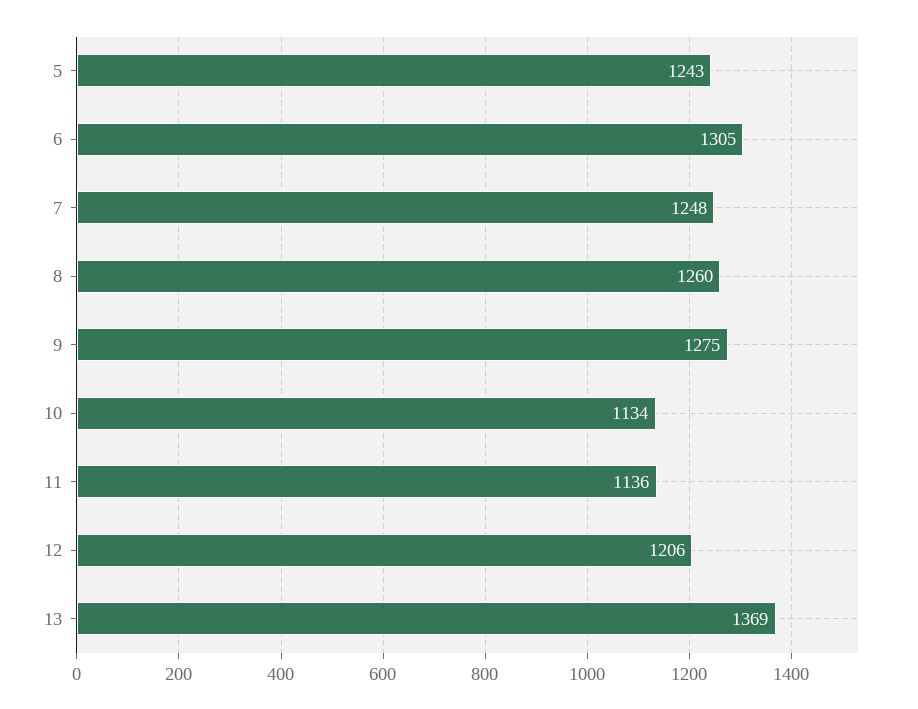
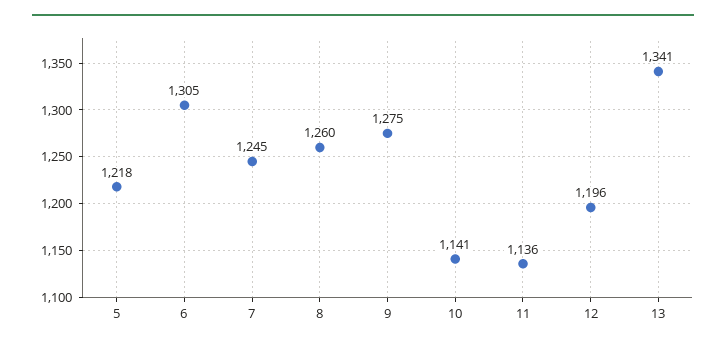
5: 1243 -> 1218
7: 1248 -> 1245
10: 1134 -> 1141
12: 1206 -> 1196
13: 1369 -> 1341

